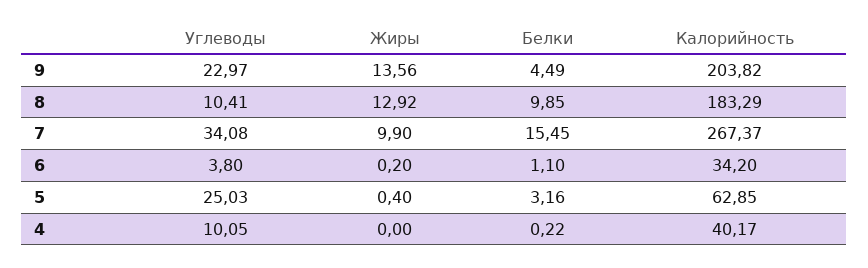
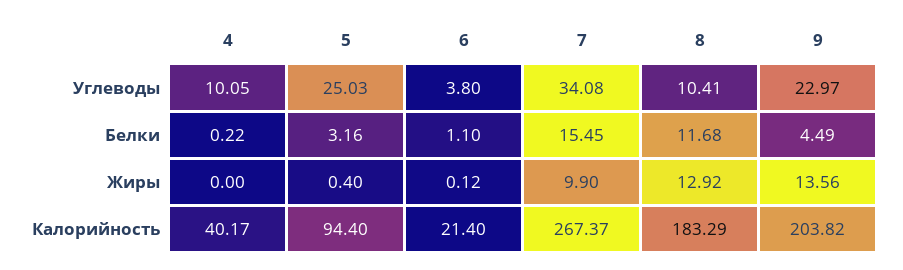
Белки, 8: 9.85 -> 11.68
Жиры, 6: 0.2 -> 0.12
Калорийность, 6: 34.2 -> 21.4
Калорийность, 5: 62.85 -> 94.4

